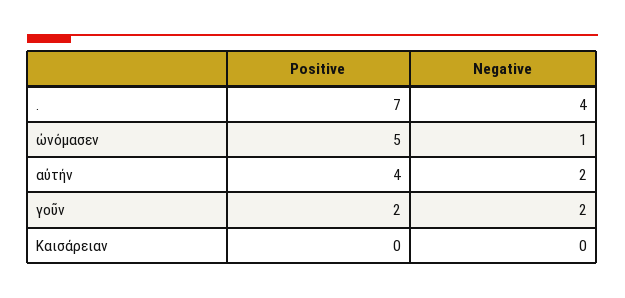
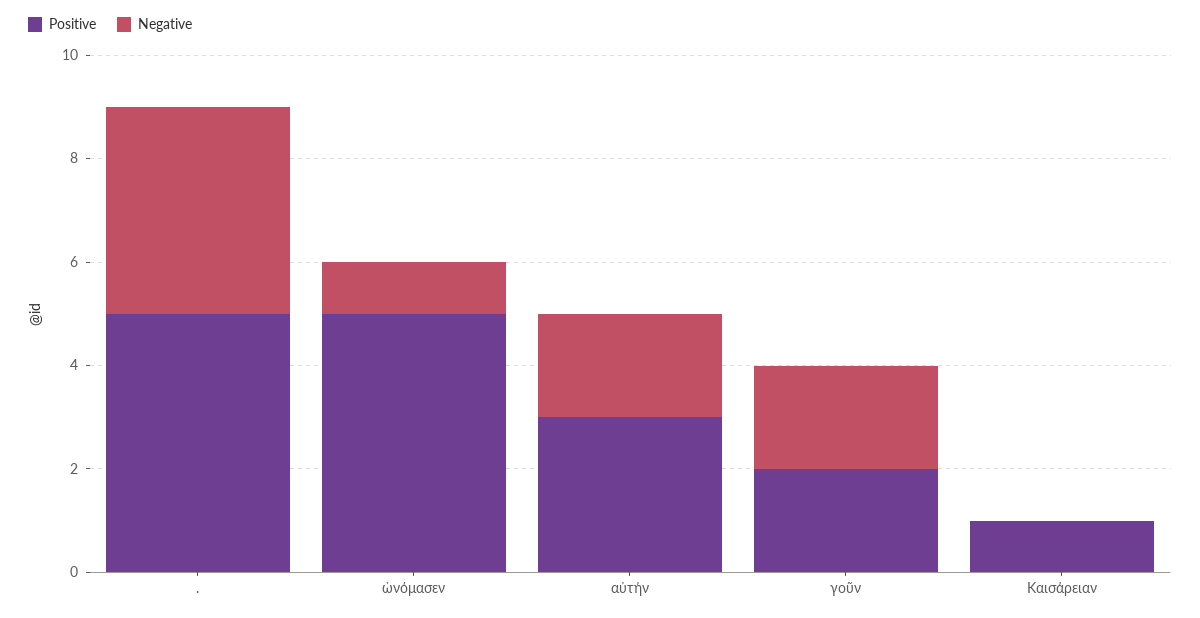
Positive, .: 7 -> 5
Positive, αὐτήν: 4 -> 3
Positive, Καισάρειαν: 0 -> 1

